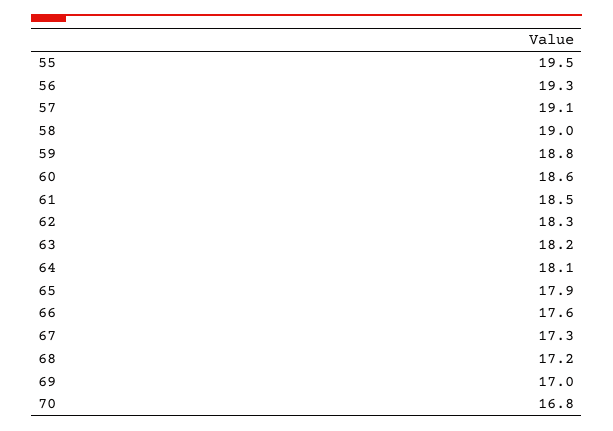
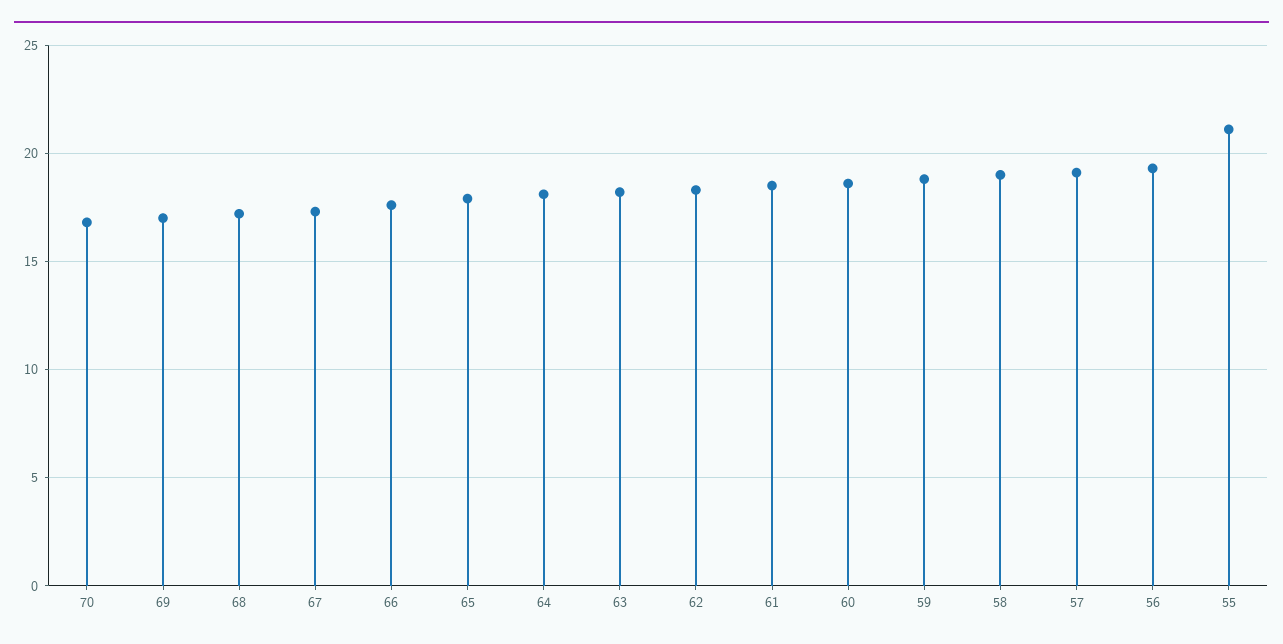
55: 19.5 -> 21

